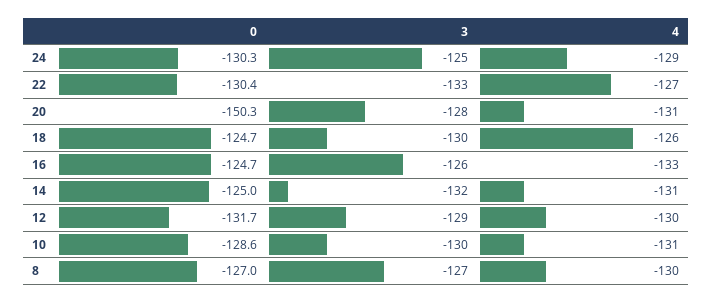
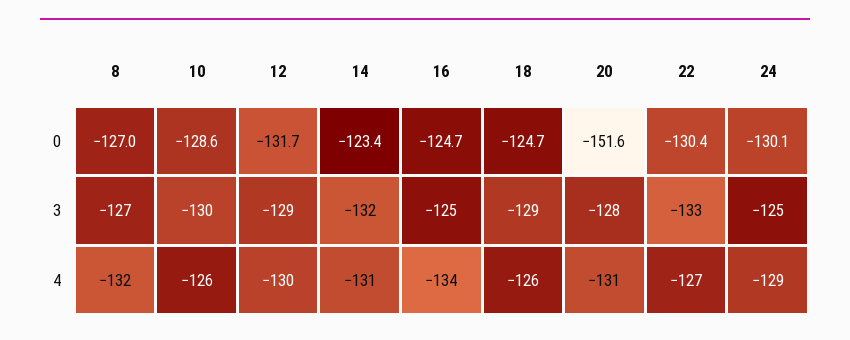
0, 24: -130.3 -> -130.1
0, 20: -150.3 -> -151.6
3, 18: -130 -> -129
3, 16: -126 -> -125
4, 16: -133 -> -134
0, 14: -125 -> -123.4
4, 10: -131 -> -126
4, 8: -130 -> -132

